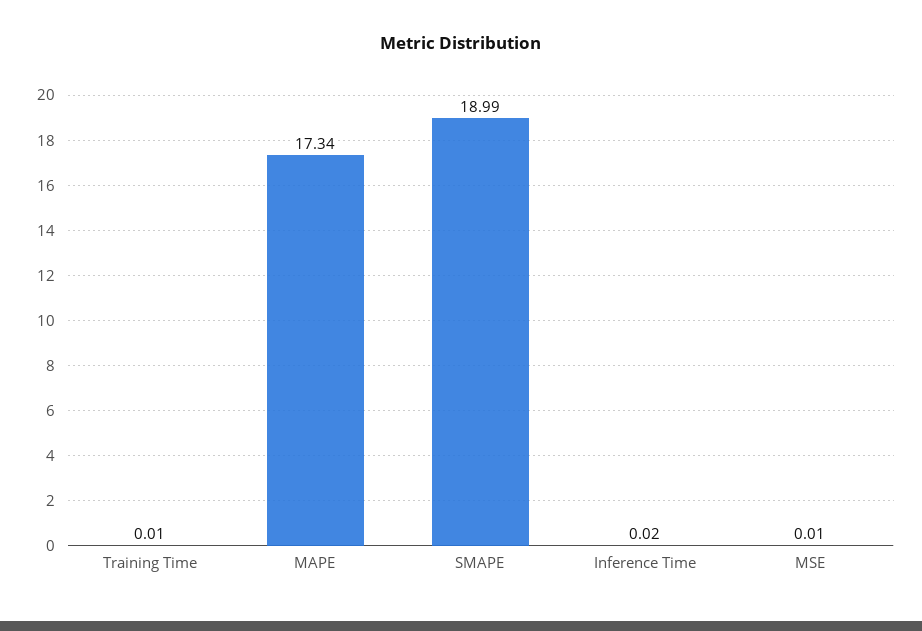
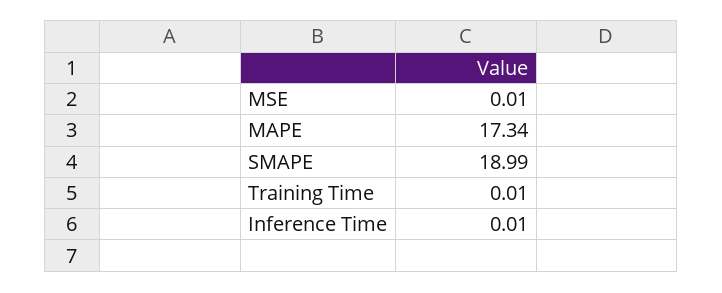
Inference Time: 0.02 -> 0.01

